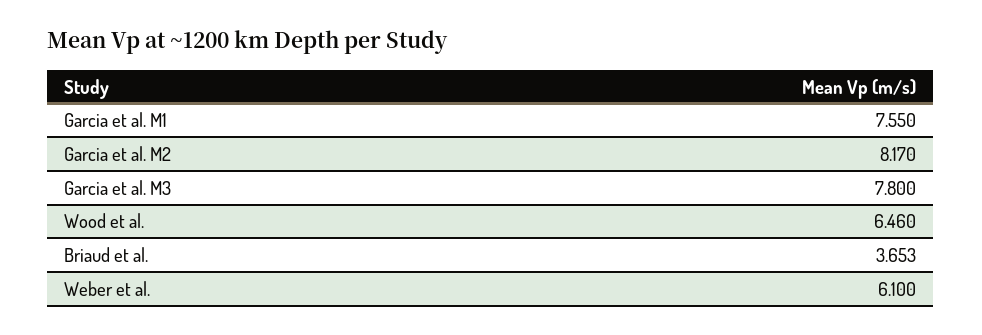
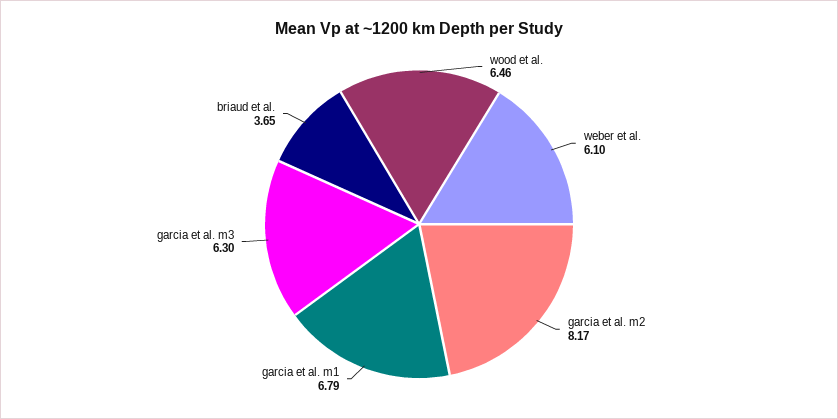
Garcia et al. M1: 7.55 -> 6.79
Garcia et al. M3: 7.8 -> 6.3

